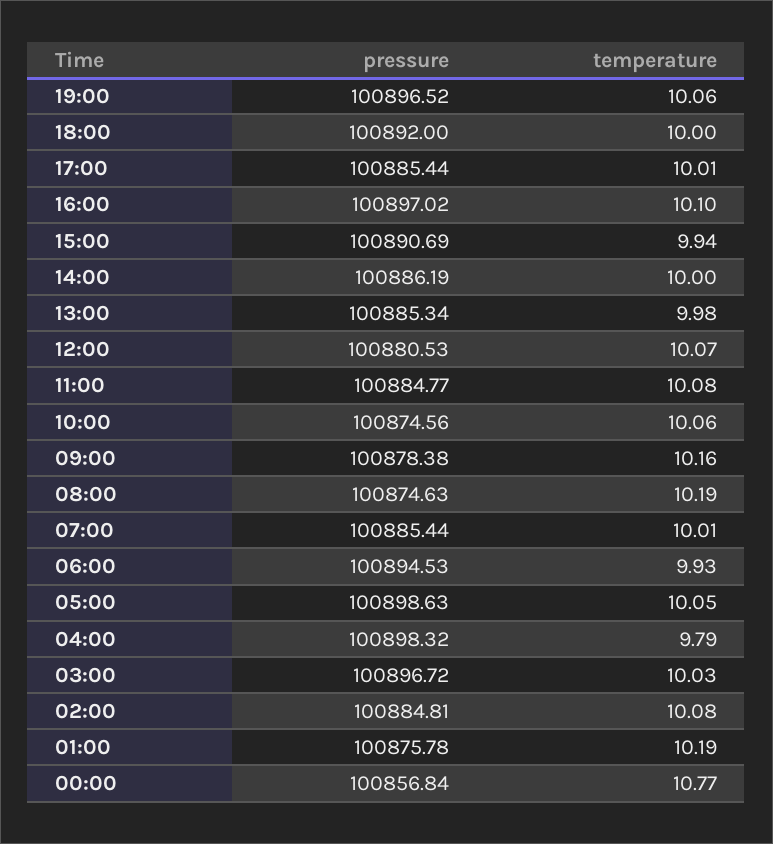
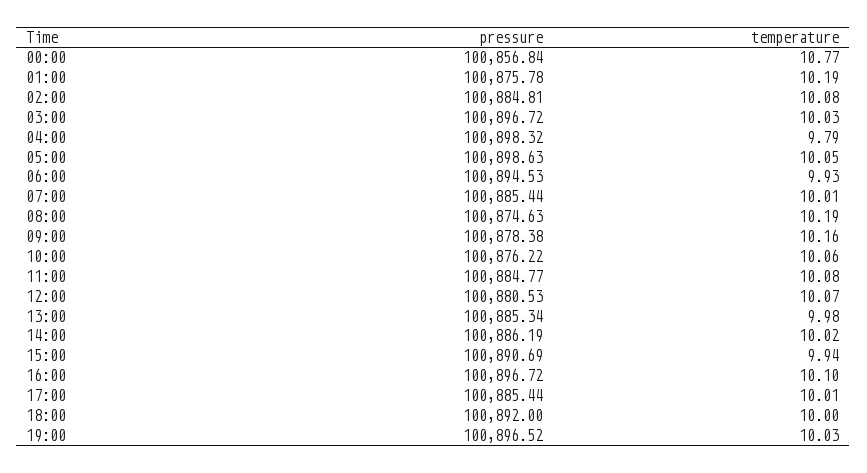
temperature, 19:00: 10.06 -> 10.03
pressure, 16:00: 100897.02 -> 100896.72
temperature, 14:00: 10 -> 10.02
pressure, 10:00: 100874.56 -> 100876.22

